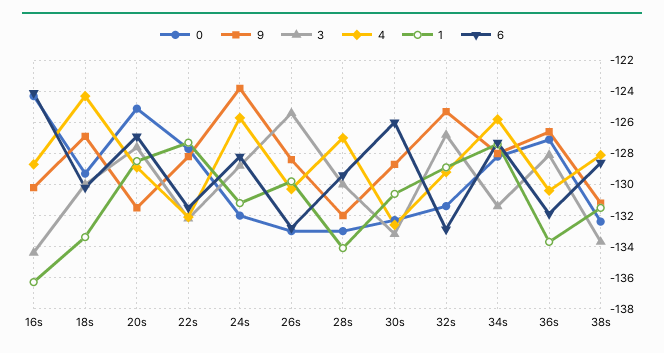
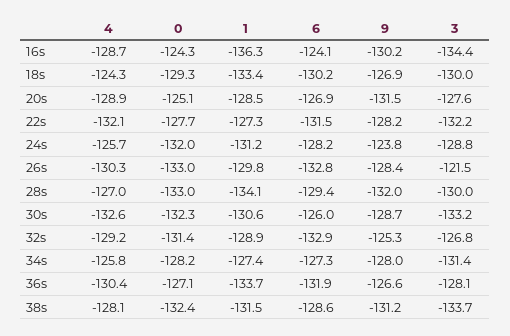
3, 26s: -125.5 -> -121.5

